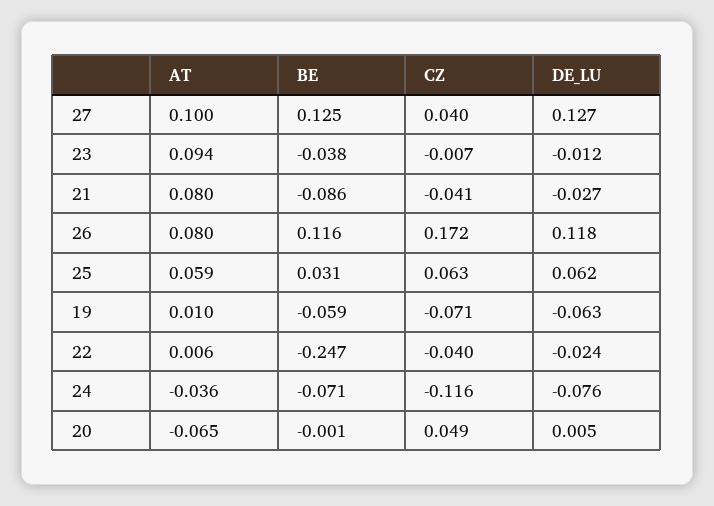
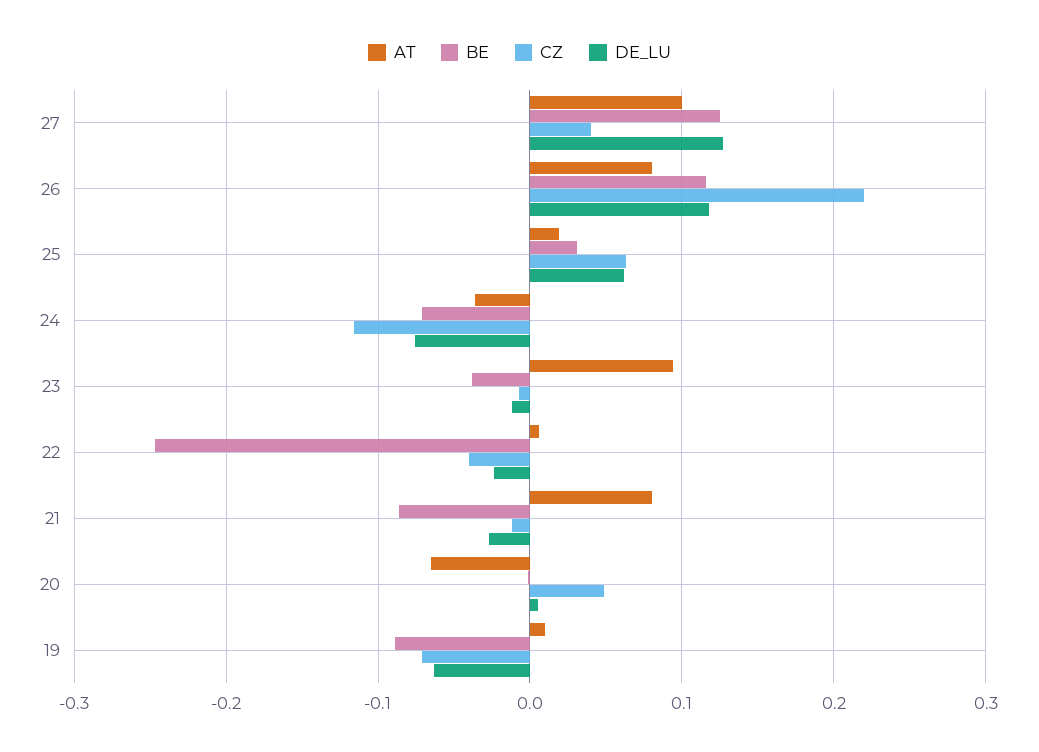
CZ, 21: -0.041 -> -0.01
CZ, 26: 0.172 -> 0.22
AT, 25: 0.059 -> 0.02
BE, 19: -0.059 -> -0.09

